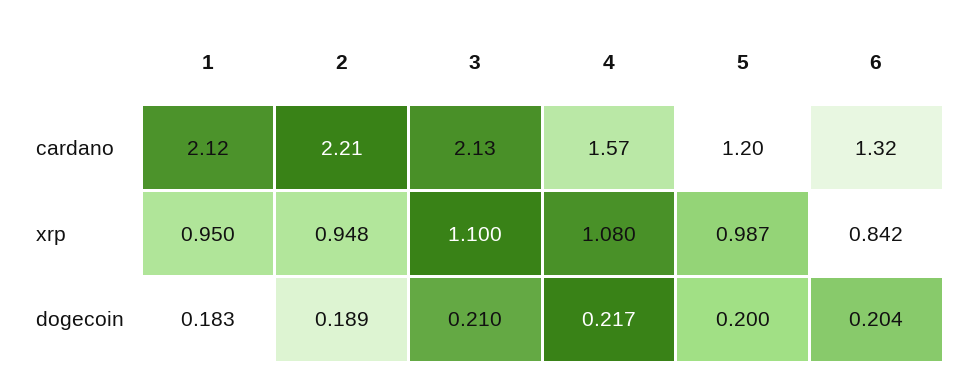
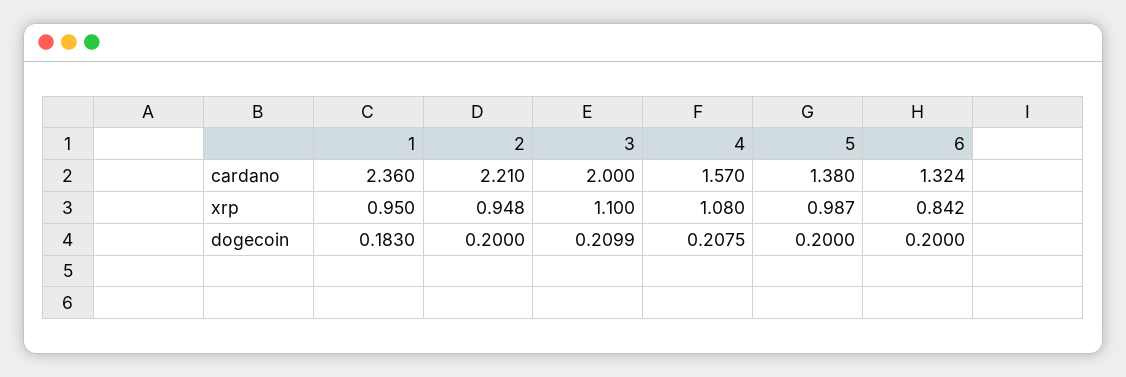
1, cardano: 2.12 -> 2.36
3, cardano: 2.13 -> 2
5, cardano: 1.2 -> 1.38
2, dogecoin: 0.189 -> 0.2
4, dogecoin: 0.217 -> 0.2075
6, dogecoin: 0.204 -> 0.2

